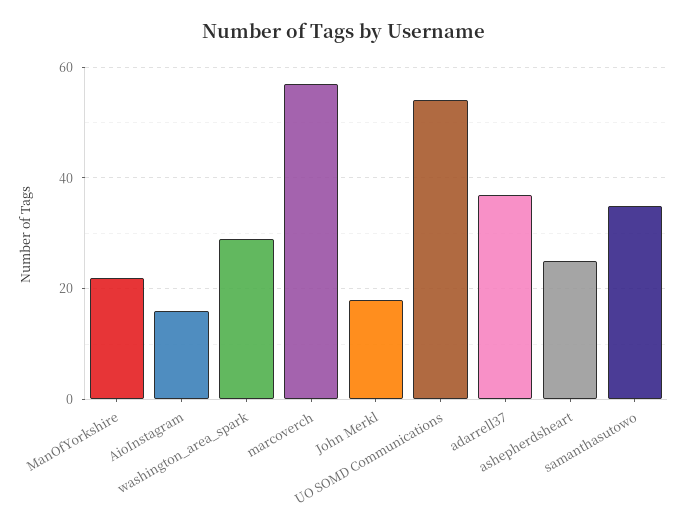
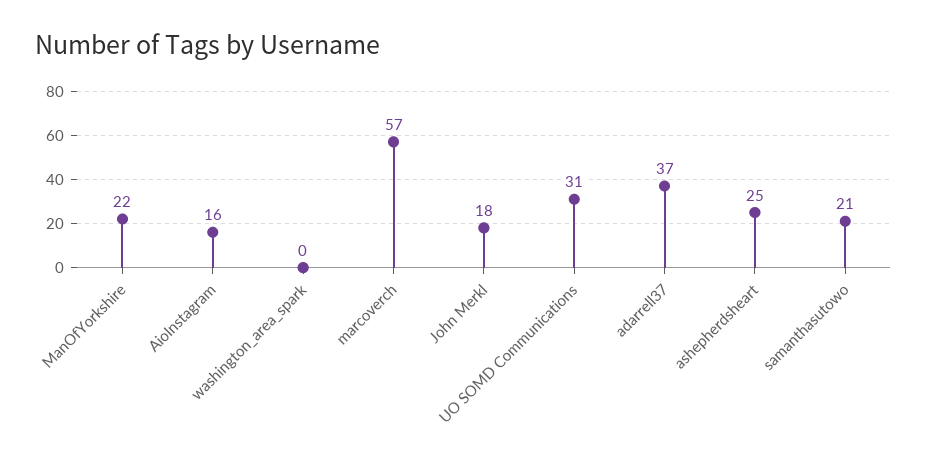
washington_area_spark: 30 -> 0
UO SOMD Communications: 55 -> 31
samanthasutowo: 35 -> 21

